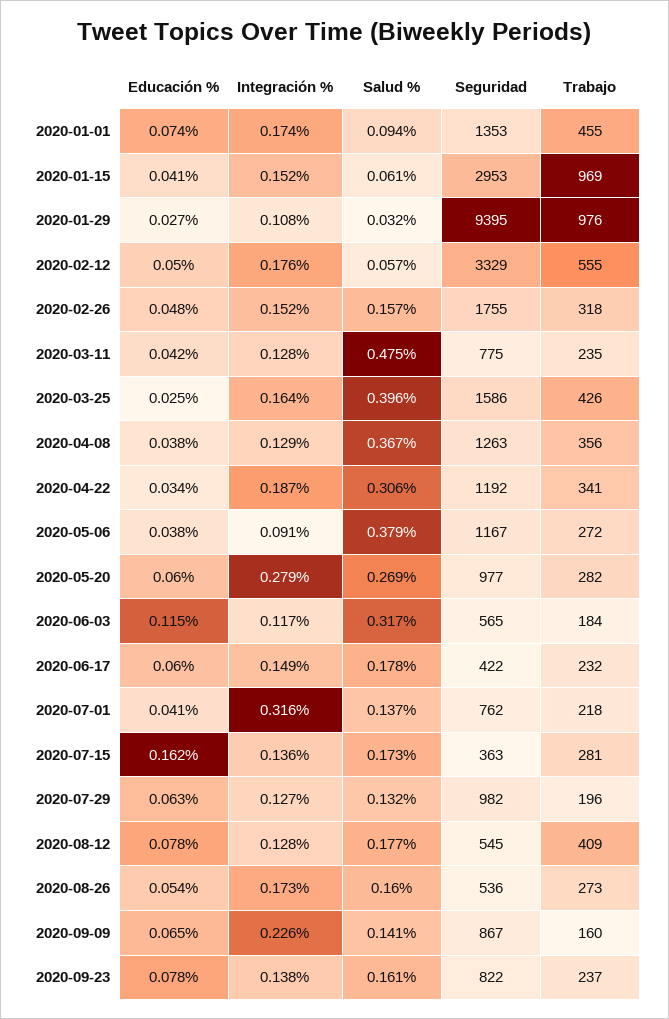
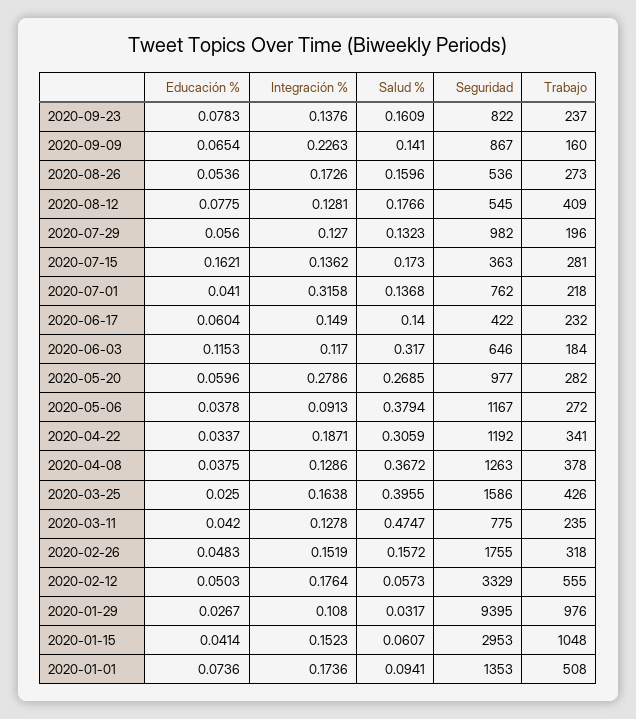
Trabajo, 2020-01-01: 455 -> 508
Trabajo, 2020-01-15: 969 -> 1048
Trabajo, 2020-04-08: 356 -> 378
Seguridad, 2020-06-03: 565 -> 646
Salud %, 2020-06-17: 0.178 -> 0.14
Educación %, 2020-07-29: 0.063 -> 0.056

